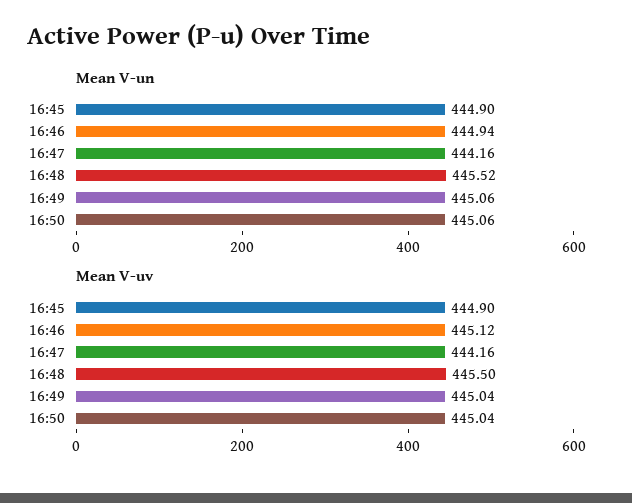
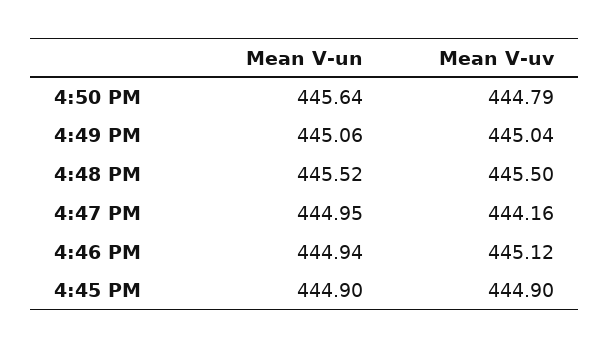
Mean V-un, 16:47: 444.16 -> 444.95
Mean V-un, 16:50: 445.06 -> 445.64
Mean V-uv, 16:50: 445.04 -> 444.79

